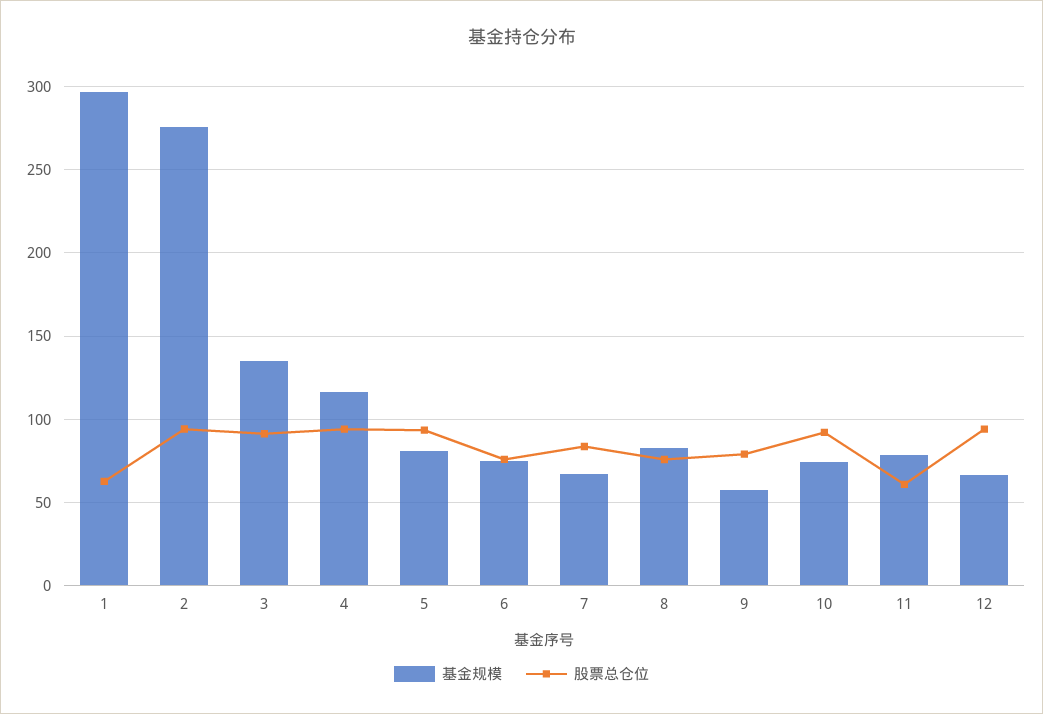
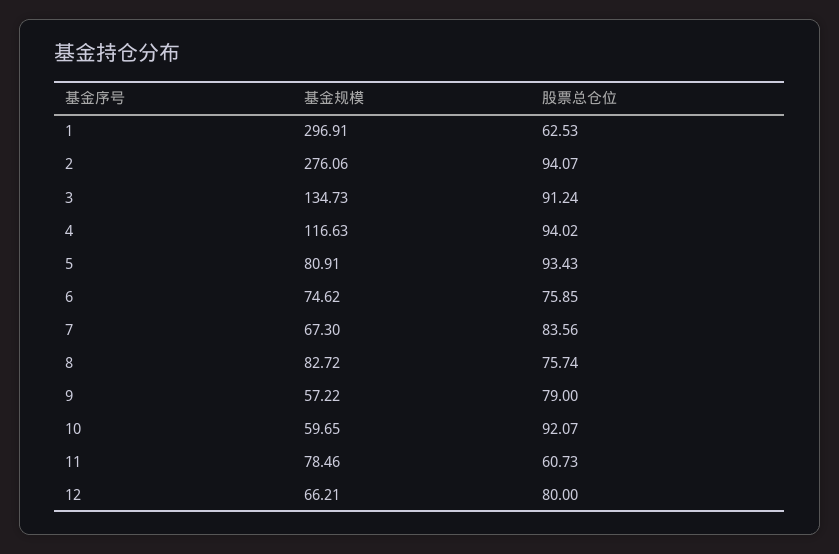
基金规模, 10: 75 -> 59.65
股票总仓位, 12: 95 -> 80

